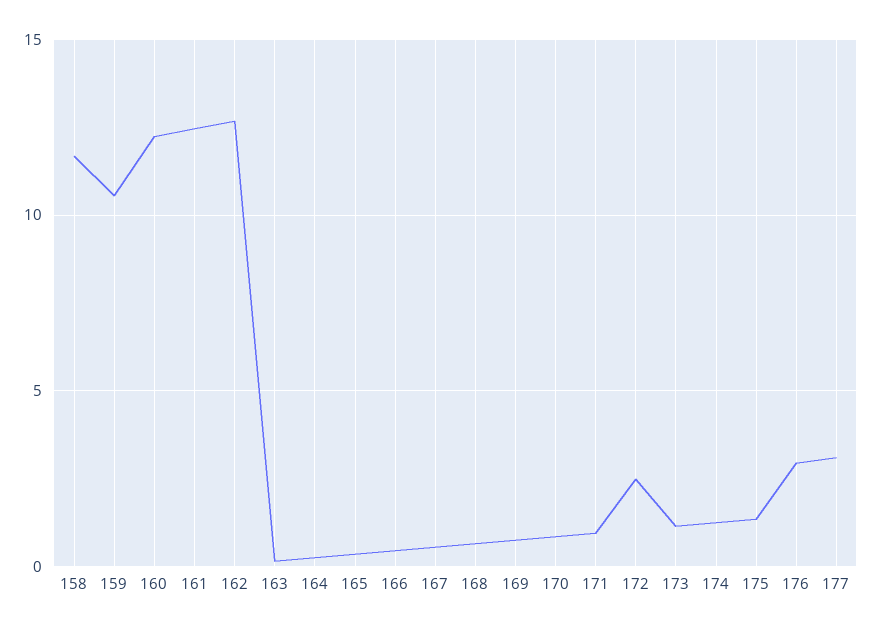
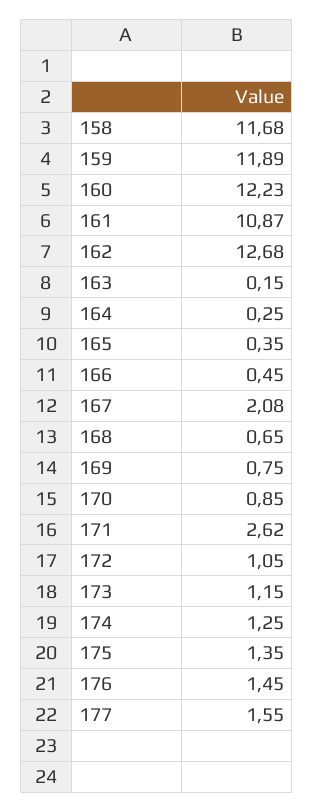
159: 10.5 -> 11.89
161: 12.5 -> 10.87
167: 0.5 -> 2.08
171: 1 -> 2.62
172: 2.5 -> 1.05
176: 3 -> 1.45
177: 3 -> 1.55

